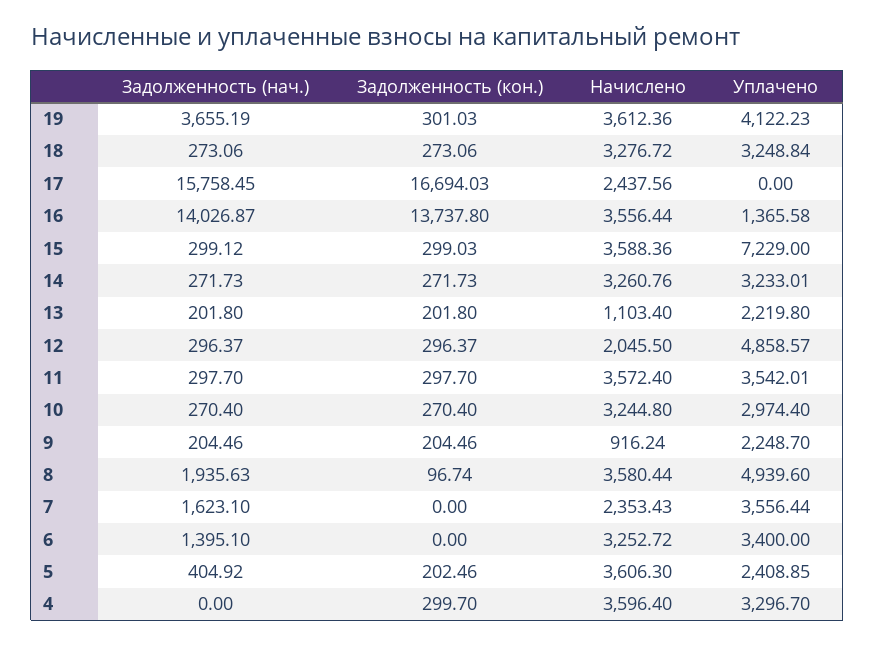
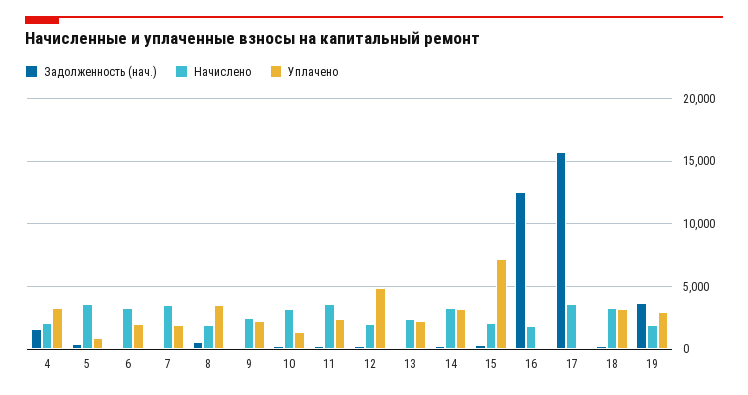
Задолженность (кон.), 19: 301.03 -> none
Начислено, 19: 3612.36 -> 2000
Уплачено, 19: 4122.23 -> 3000
Задолженность (кон.), 18: 273.06 -> none
Задолженность (кон.), 17: 16694.03 -> none
Начислено, 17: 2437.56 -> 3500
Задолженность (нач.), 16: 14026.87 -> 12500
Задолженность (кон.), 16: 13737.8 -> none
Начислено, 16: 3556.44 -> 2000
Уплачено, 16: 1365.58 -> 0
Задолженность (кон.), 15: 299.03 -> none
Начислено, 15: 3588.36 -> 2000
Задолженность (кон.), 14: 271.73 -> none
Задолженность (кон.), 13: 201.8 -> none
Начислено, 13: 1103.4 -> 2500
Задолженность (кон.), 12: 296.37 -> none
Задолженность (кон.), 11: 297.7 -> none
Уплачено, 11: 3542.01 -> 2500
Задолженность (кон.), 10: 270.4 -> none
Уплачено, 10: 2974.4 -> 1500
Задолженность (кон.), 9: 204.46 -> none
Начислено, 9: 916.24 -> 2500
Задолженность (нач.), 8: 1935.63 -> 500
Задолженность (кон.), 8: 96.74 -> none
Начислено, 8: 3580.44 -> 2000
Уплачено, 8: 4939.6 -> 3500
Задолженность (нач.), 7: 1623.1 -> 0
Задолженность (кон.), 7: 0 -> none
Начислено, 7: 2353.43 -> 3500
Уплачено, 7: 3556.44 -> 2000
Задолженность (нач.), 6: 1395.1 -> 0
Задолженность (кон.), 6: 0 -> none
Уплачено, 6: 3400 -> 2000
Задолженность (кон.), 5: 202.46 -> none
Уплачено, 5: 2408.85 -> 1000
Задолженность (нач.), 4: 0 -> 1500
Задолженность (кон.), 4: 299.7 -> none
Начислено, 4: 3596.4 -> 2000

